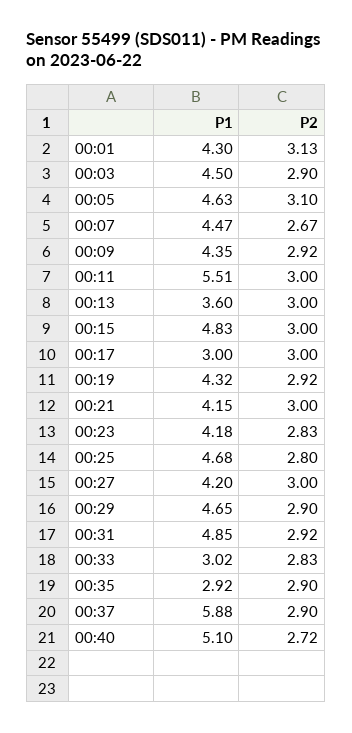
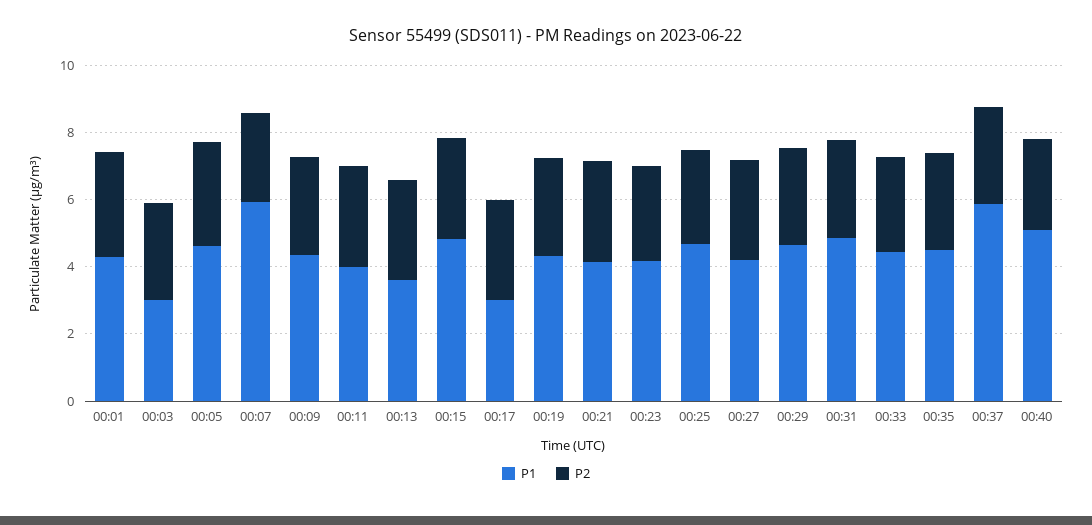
P1, 00:03: 4.5 -> 3
P1, 00:07: 4.47 -> 6
P1, 00:11: 5.51 -> 4
P1, 00:33: 3.02 -> 4.5
P1, 00:35: 2.92 -> 4.5

